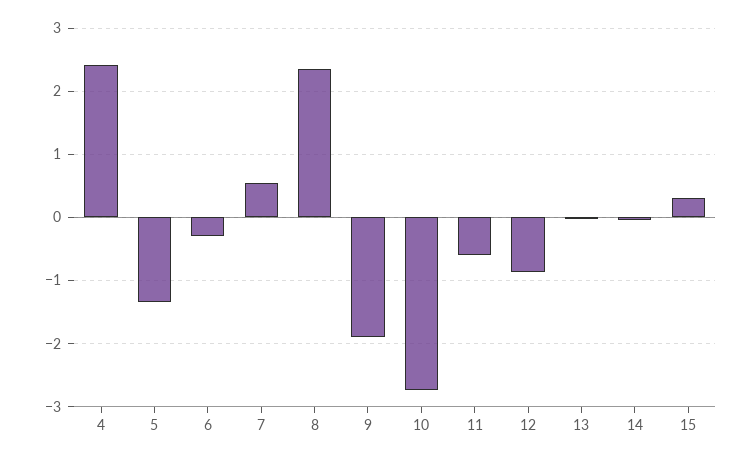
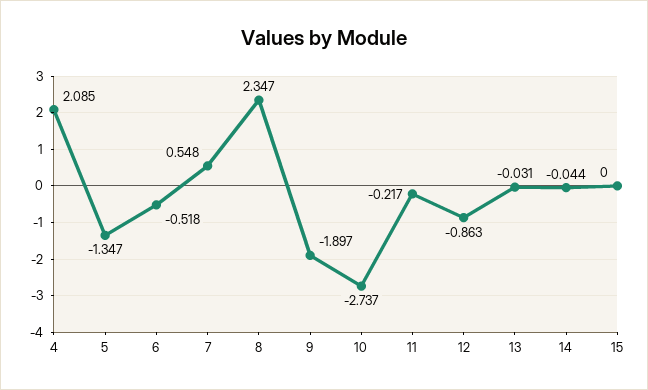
4: 2.4 -> 2.085
6: -0.3 -> -0.518
11: -0.6 -> -0.217
15: 0.3 -> 0

